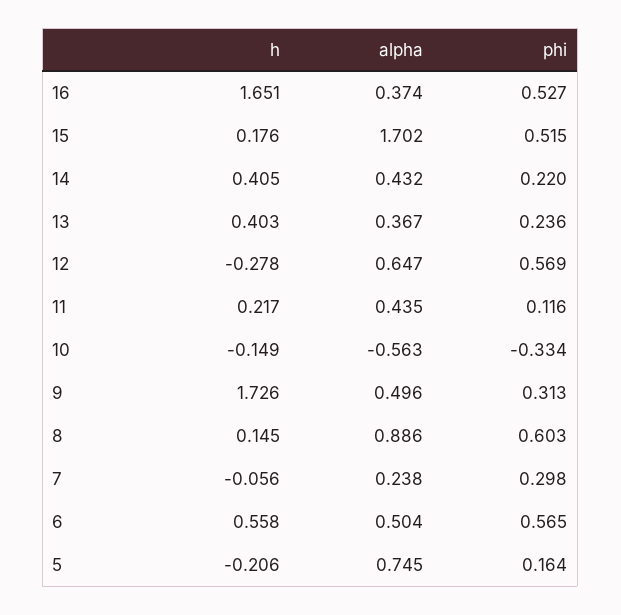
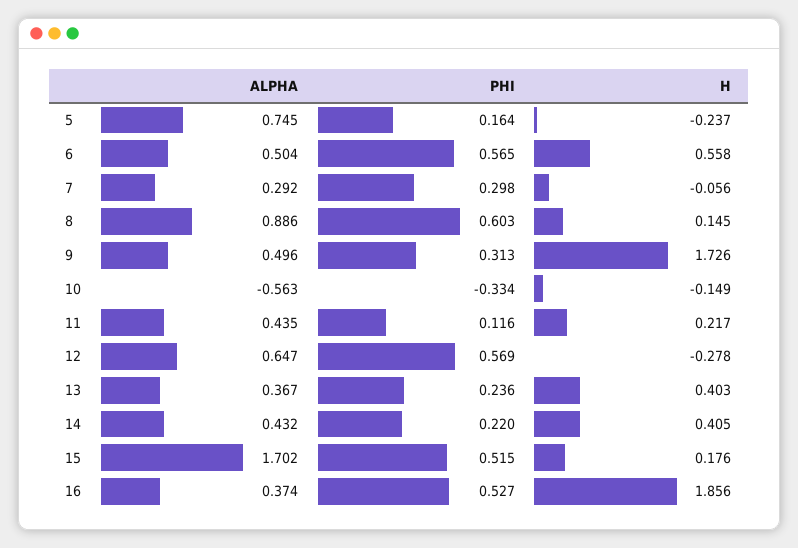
h, 16: 1.651 -> 1.856
alpha, 7: 0.238 -> 0.292
h, 5: -0.206 -> -0.237

